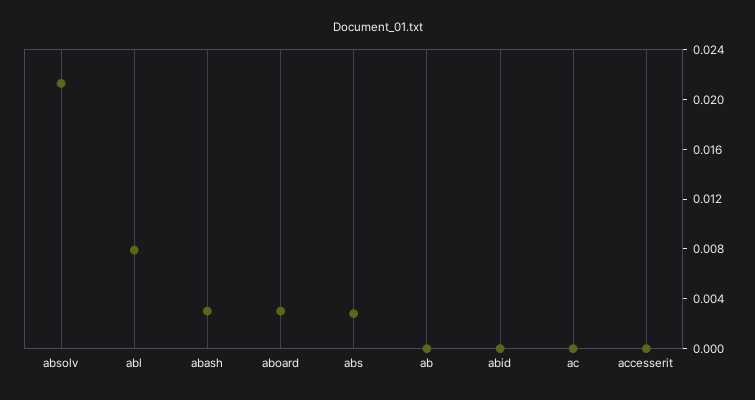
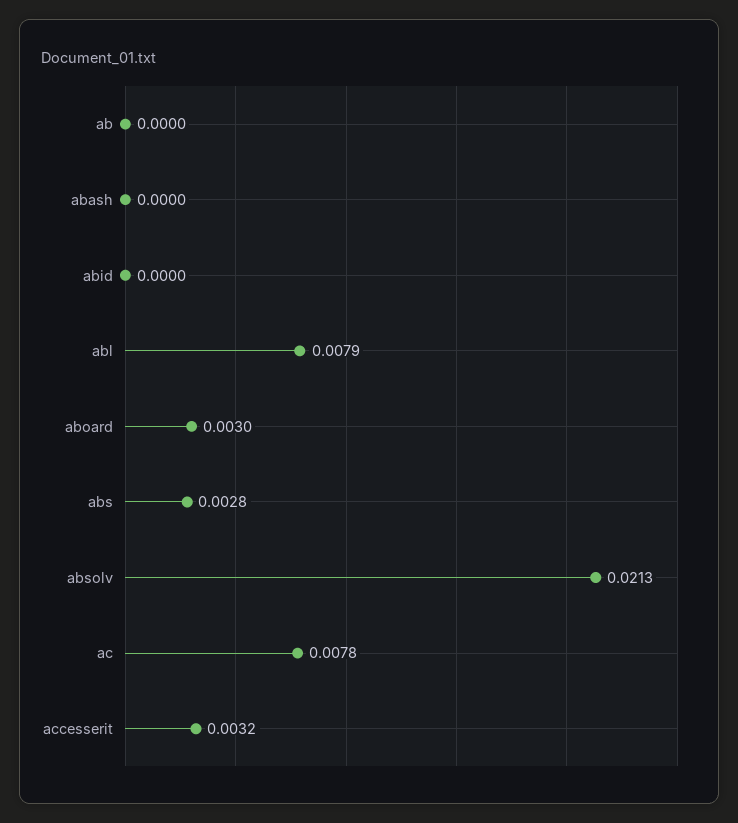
abash: 0.003 -> 0
ac: 0 -> 0.0078
accesserit: 0 -> 0.0032

